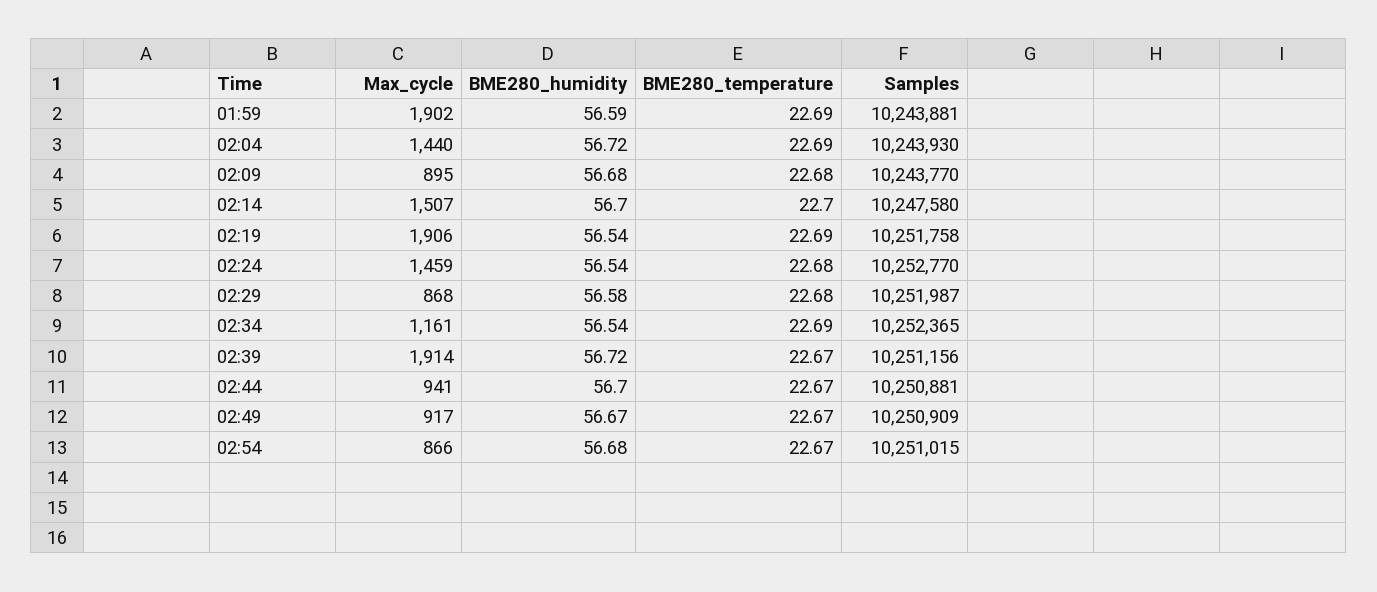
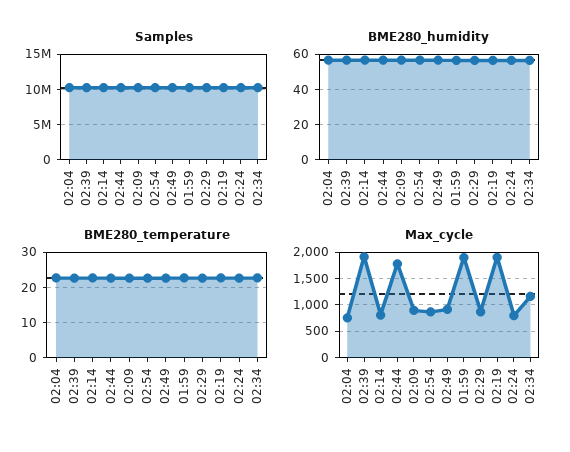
Max_cycle, 02:04: 1440 -> 750
Max_cycle, 02:14: 1507 -> 750
Max_cycle, 02:24: 1459 -> 750
Max_cycle, 02:44: 941 -> 1750

